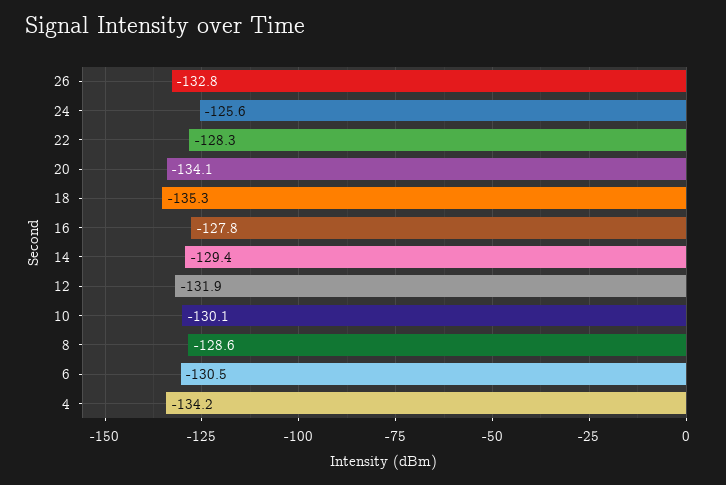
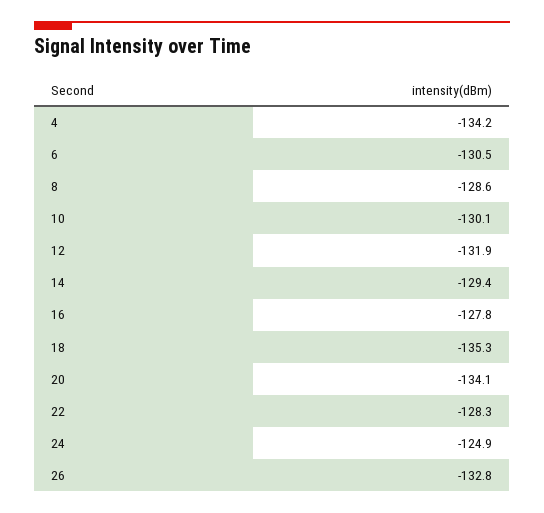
24: -125.6 -> -124.9

